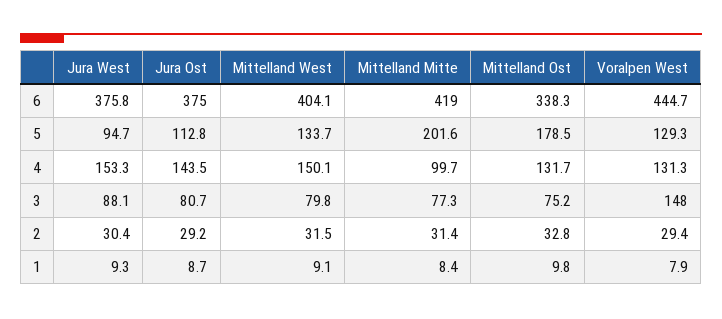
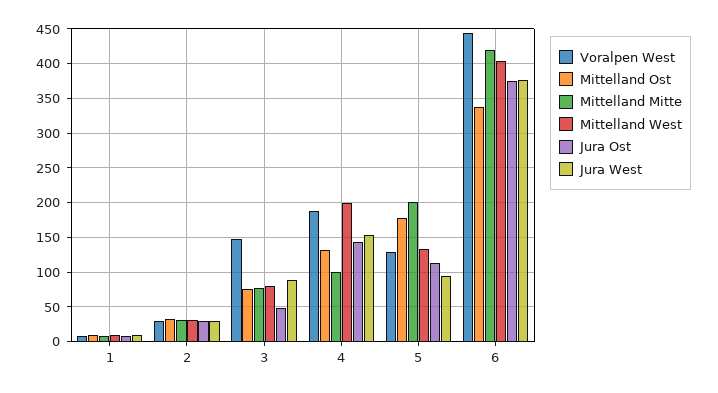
Mittelland West, 4: 150.1 -> 200
Voralpen West, 4: 131.3 -> 190
Jura Ost, 3: 80.7 -> 50

